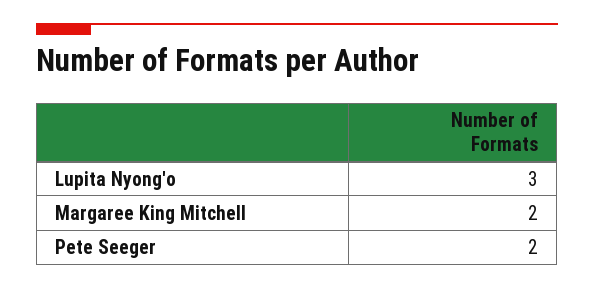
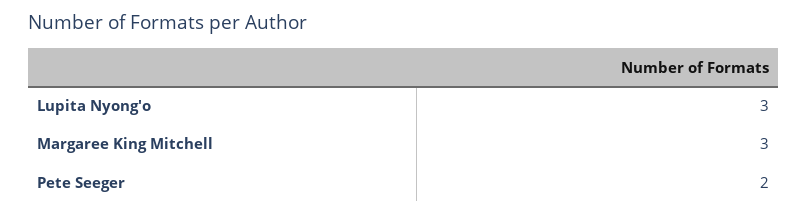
Margaree King Mitchell: 2 -> 3

